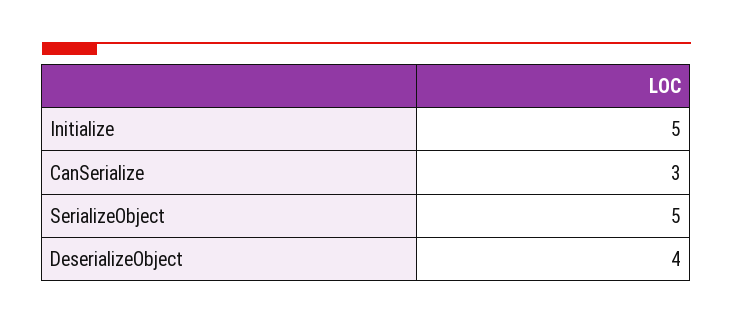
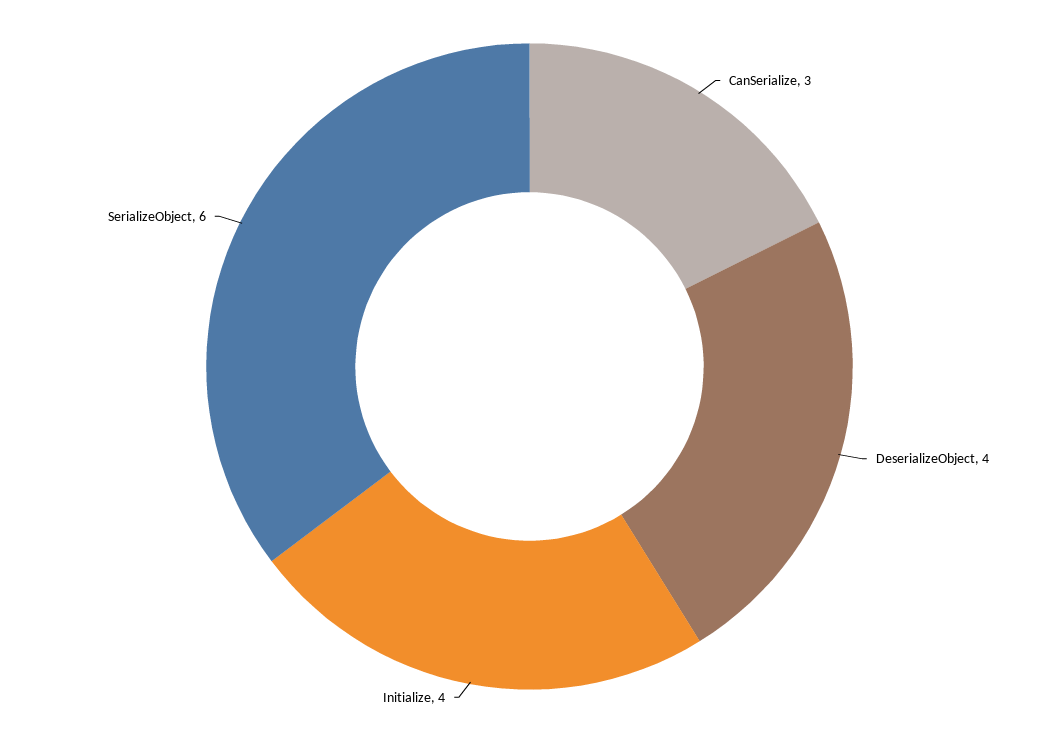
Initialize: 5 -> 4
SerializeObject: 5 -> 6

